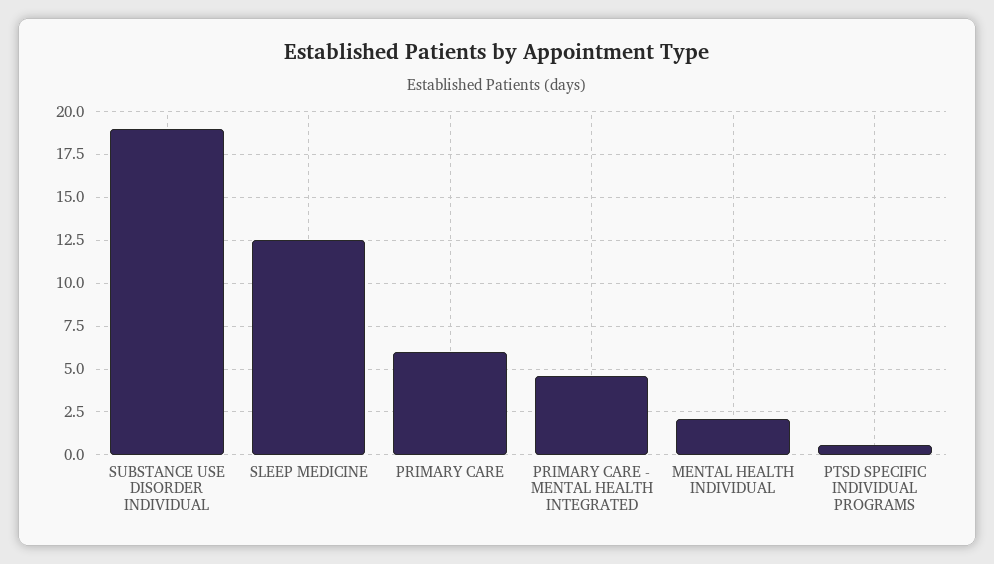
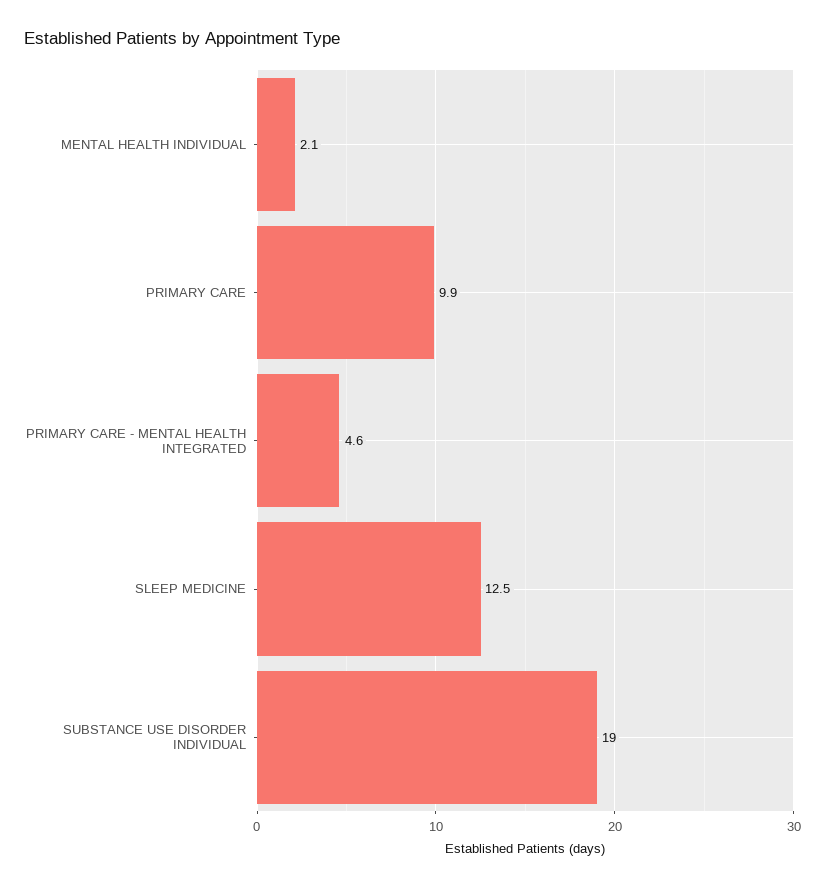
PRIMARY CARE: 6 -> 9.9
PTSD SPECIFIC INDIVIDUAL PROGRAMS: 0.5 -> none

